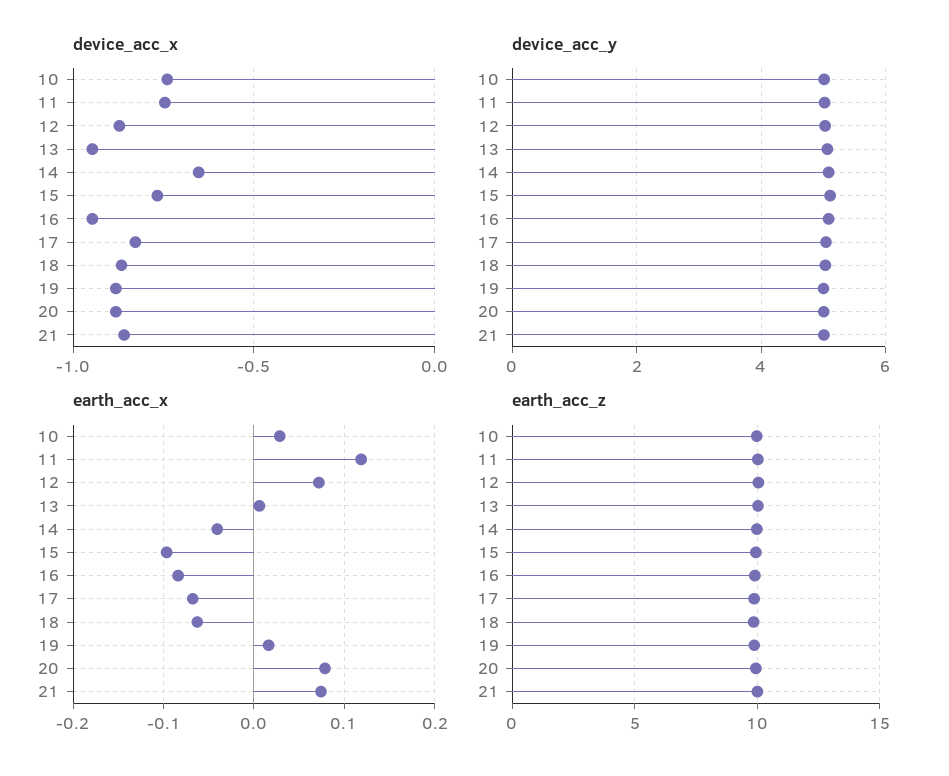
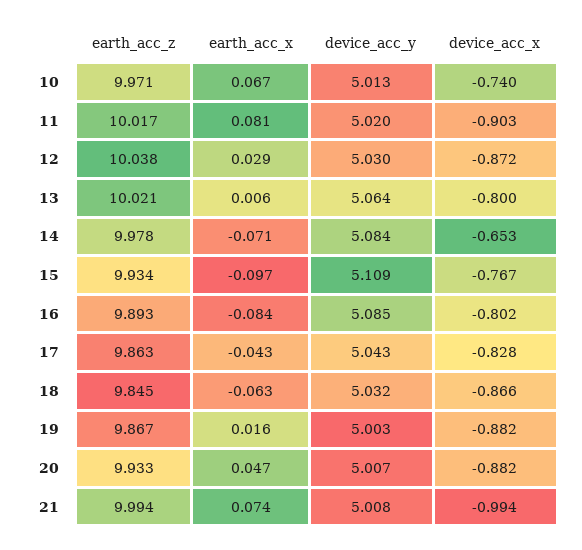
device_acc_x, 11: -0.75 -> -0.903
device_acc_x, 13: -0.95 -> -0.8
device_acc_x, 16: -0.95 -> -0.802
device_acc_x, 21: -0.85 -> -0.994
earth_acc_x, 10: 0.03 -> 0.067
earth_acc_x, 11: 0.12 -> 0.081
earth_acc_x, 12: 0.07 -> 0.029
earth_acc_x, 14: -0.04 -> -0.071
earth_acc_x, 17: -0.07 -> -0.043
earth_acc_x, 20: 0.08 -> 0.047

